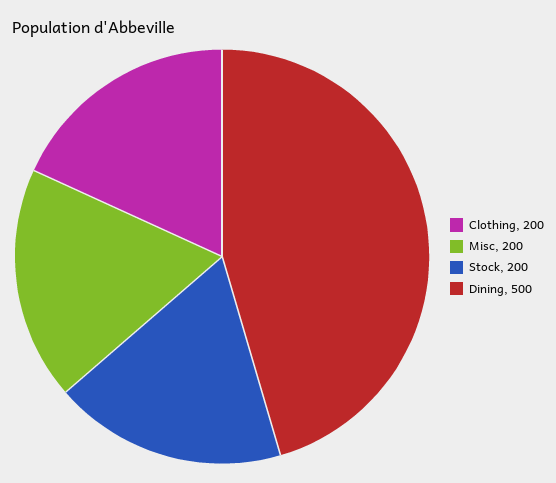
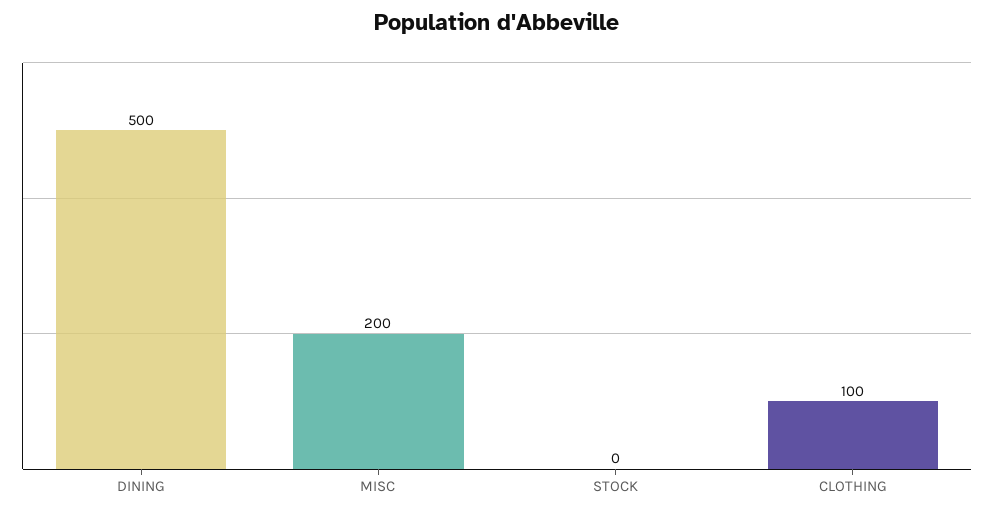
Clothing: 200 -> 100
Stock: 200 -> 0

